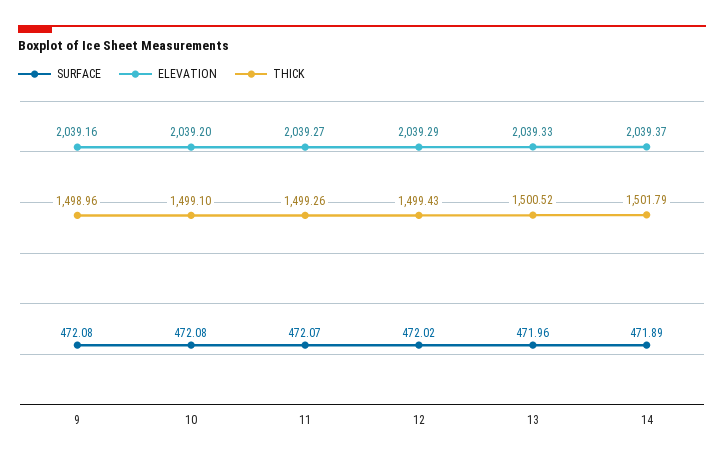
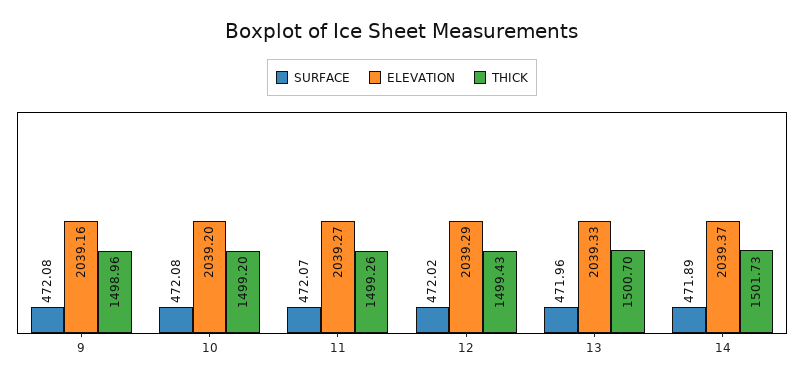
THICK, 10: 1499.1 -> 1499.2
THICK, 13: 1500.52 -> 1500.7
THICK, 14: 1501.79 -> 1501.73

